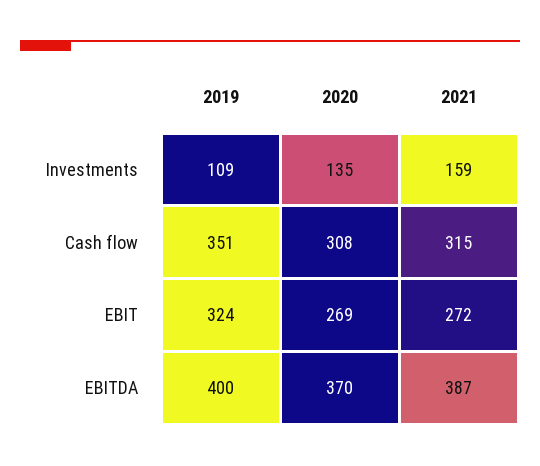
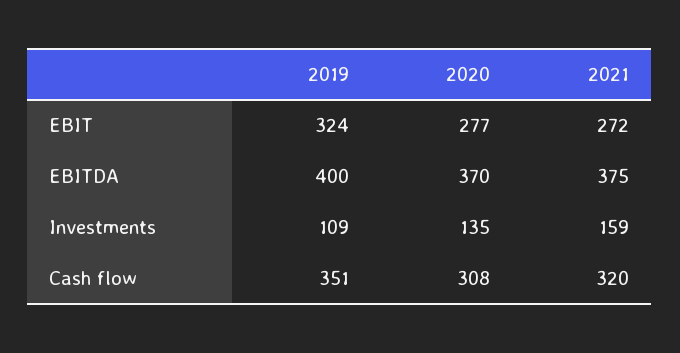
2021, Cash flow: 315 -> 320
2020, EBIT: 269 -> 277
2021, EBITDA: 387 -> 375

